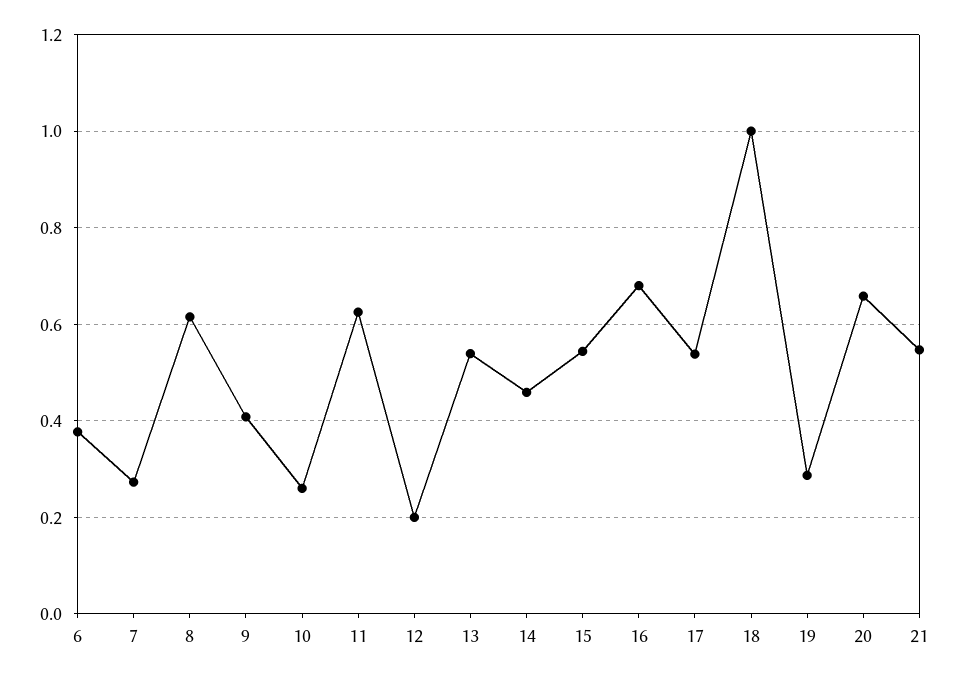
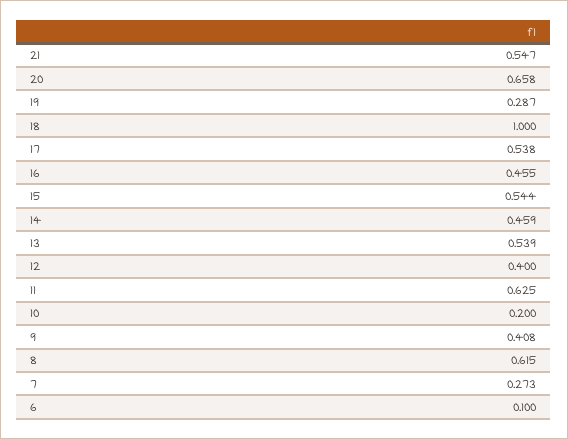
6: 0.38 -> 0.1
10: 0.26 -> 0.2
12: 0.2 -> 0.4
16: 0.68 -> 0.455

